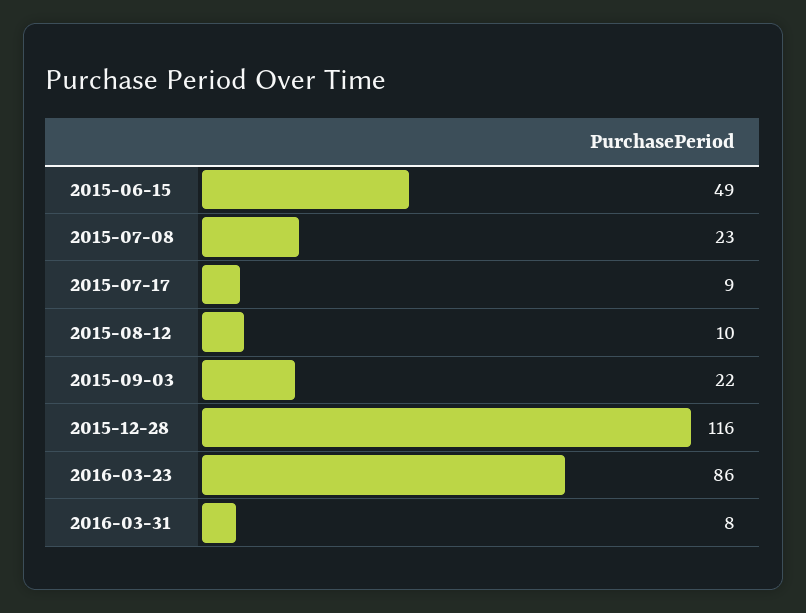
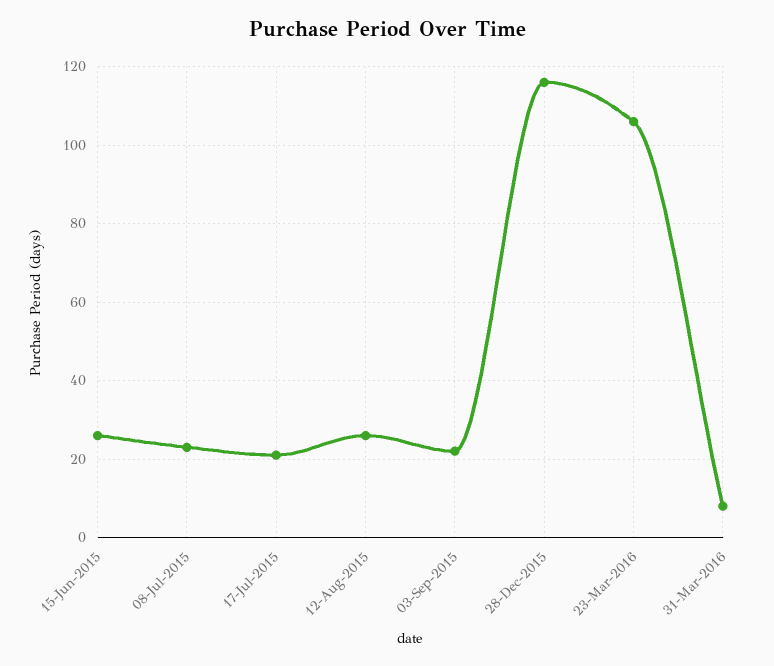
2015-06-15: 49 -> 25
2015-07-17: 9 -> 20
2015-08-12: 10 -> 25
2016-03-23: 86 -> 105

